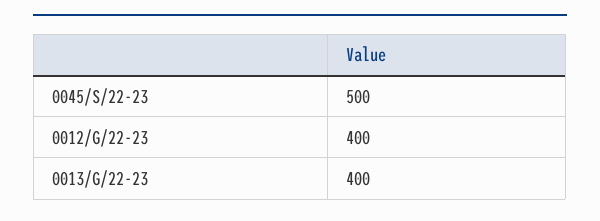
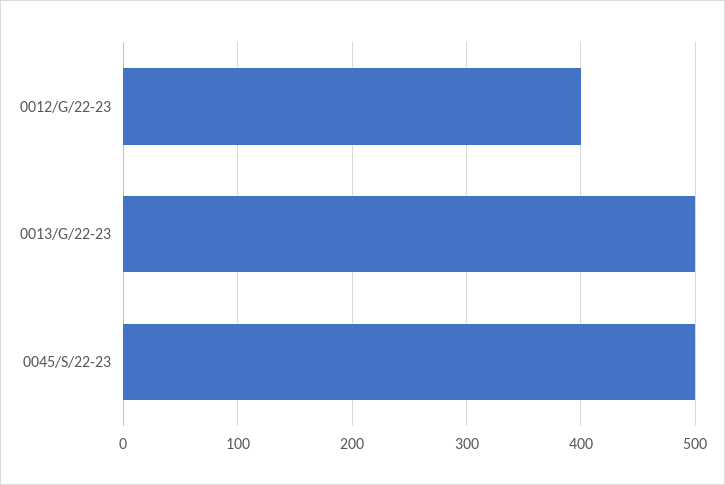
0013/G/22-23: 400 -> 500

